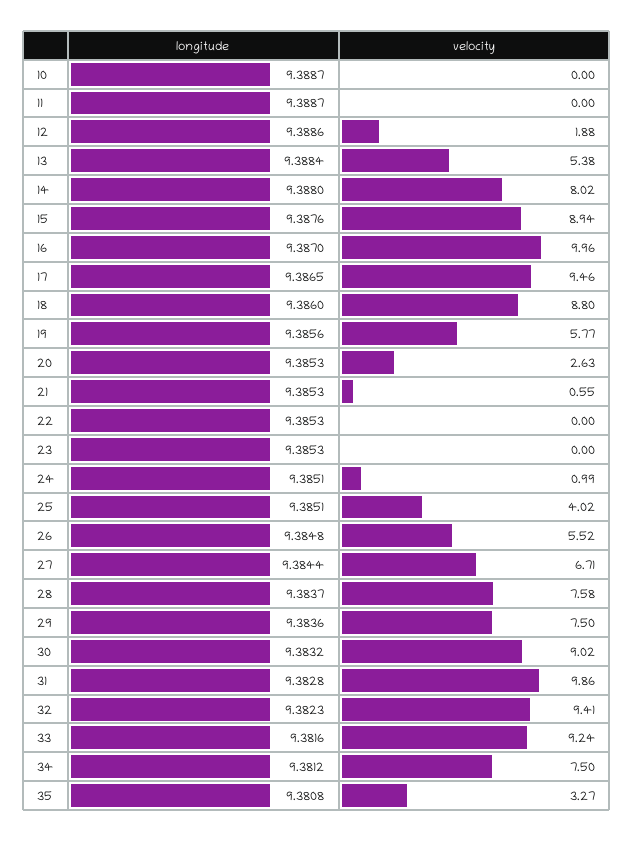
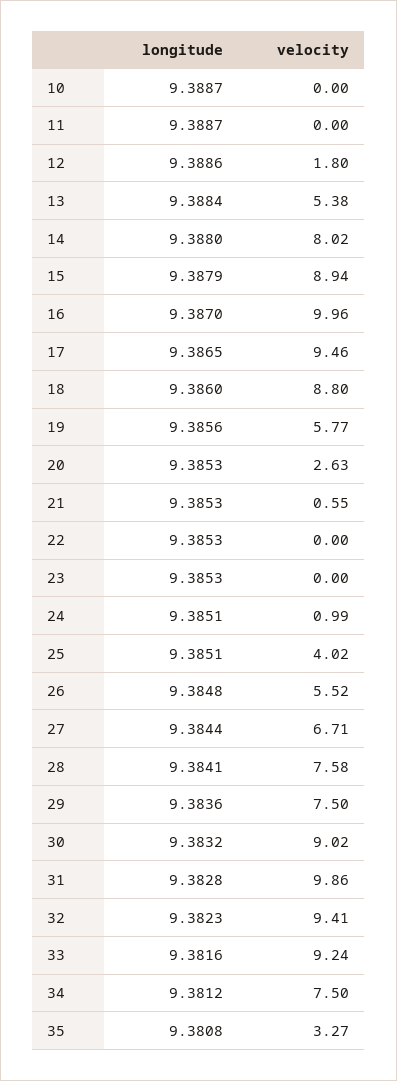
velocity, 12: 1.88 -> 1.8
longitude, 15: 9.3876 -> 9.3879
longitude, 28: 9.3837 -> 9.3841

